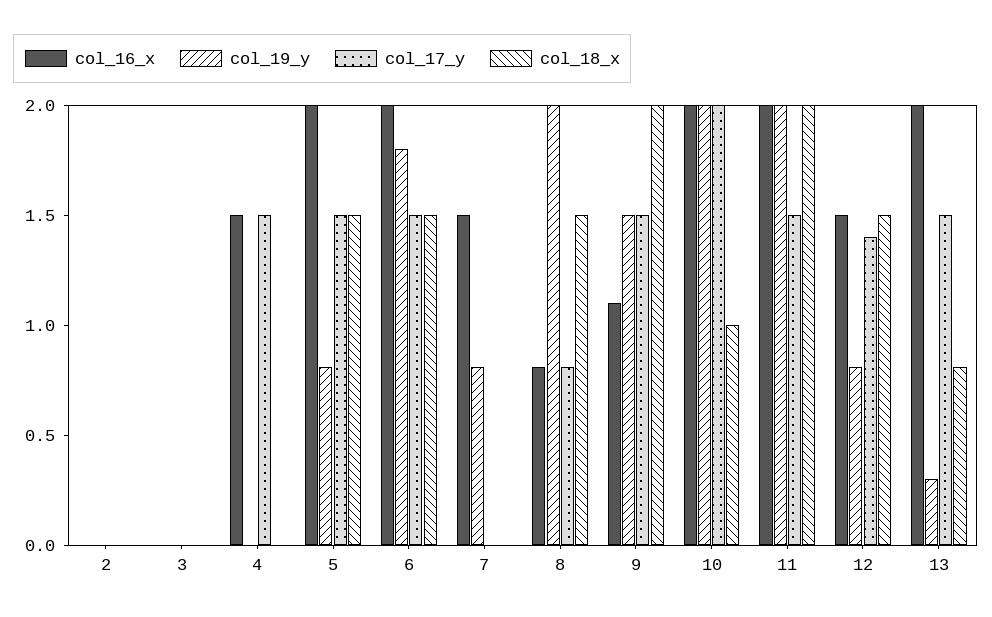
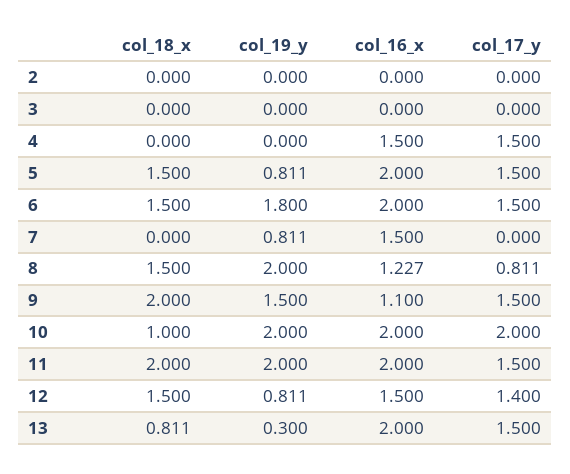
col_16_x, 8: 0.8 -> 1.227

